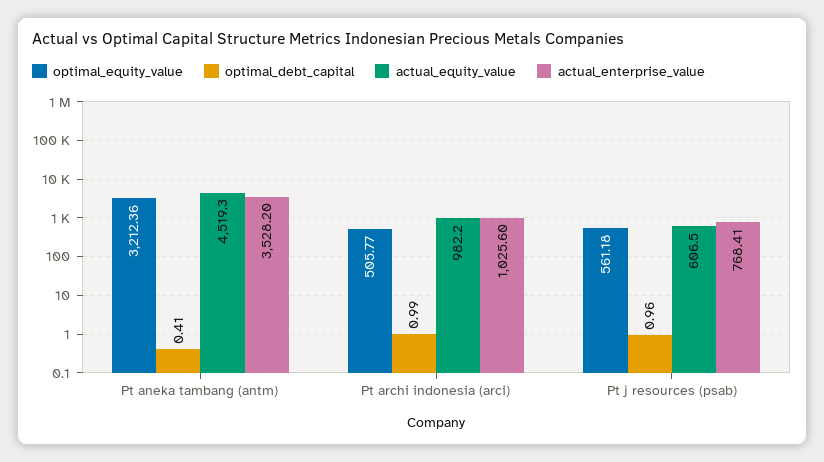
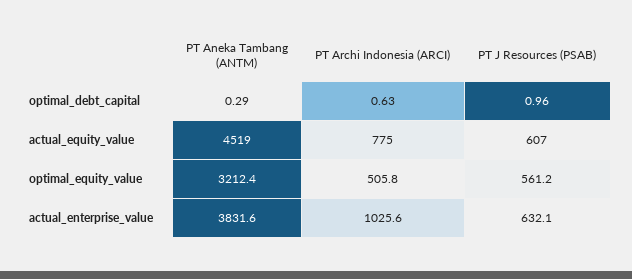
optimal_debt_capital, Pt aneka tambang (antm): 0.41 -> 0.29
actual_enterprise_value, Pt aneka tambang (antm): 3528.2 -> 3831.6
optimal_debt_capital, Pt archi indonesia (arci): 0.99 -> 0.63
actual_equity_value, Pt archi indonesia (arci): 982.2 -> 775
actual_enterprise_value, Pt j resources (psab): 768.41 -> 632.1

